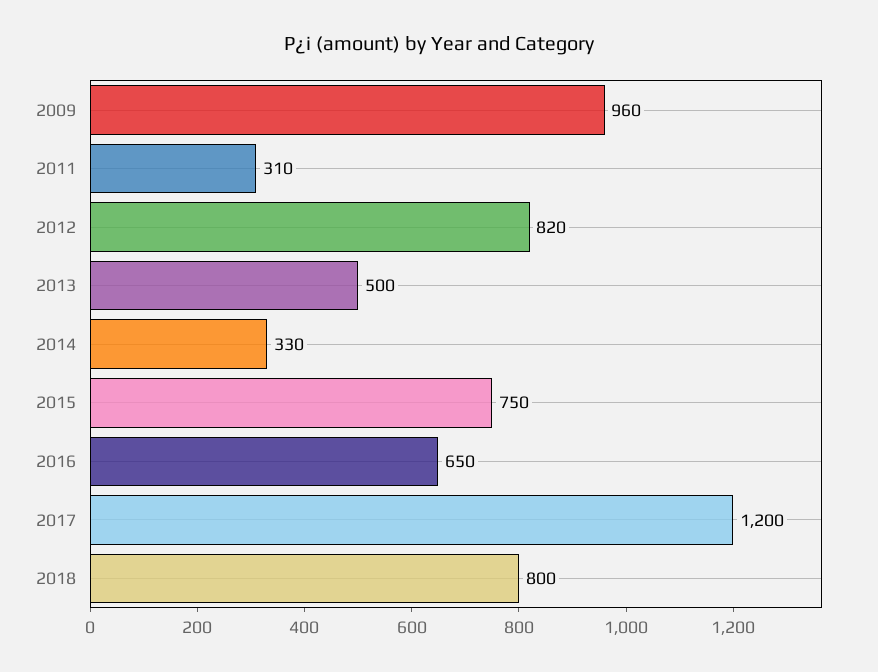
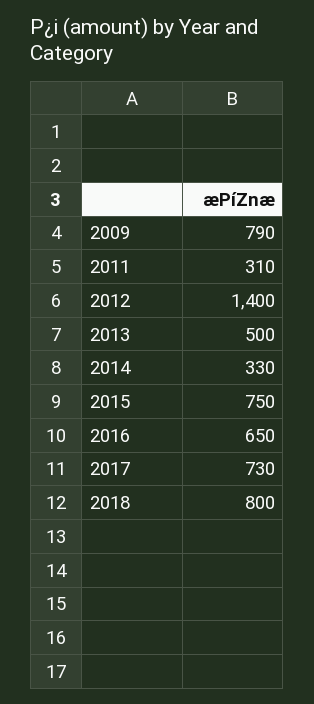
2009: 960 -> 790
2012: 820 -> 1400
2017: 1200 -> 730

